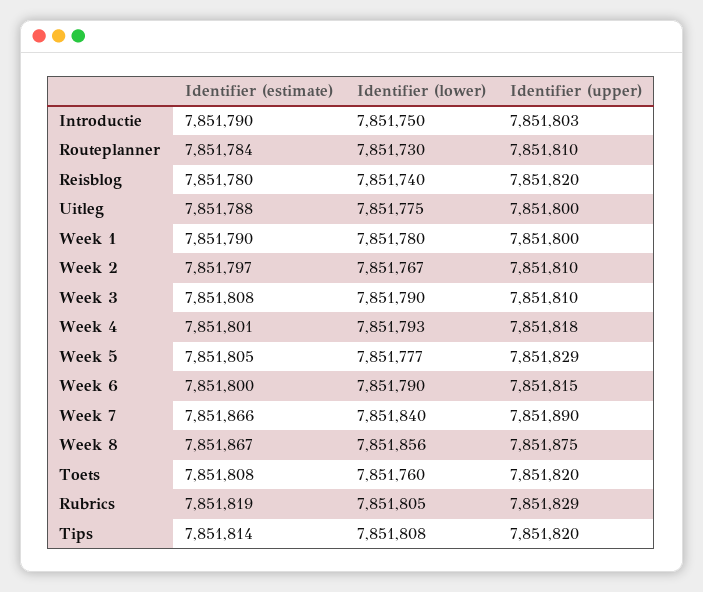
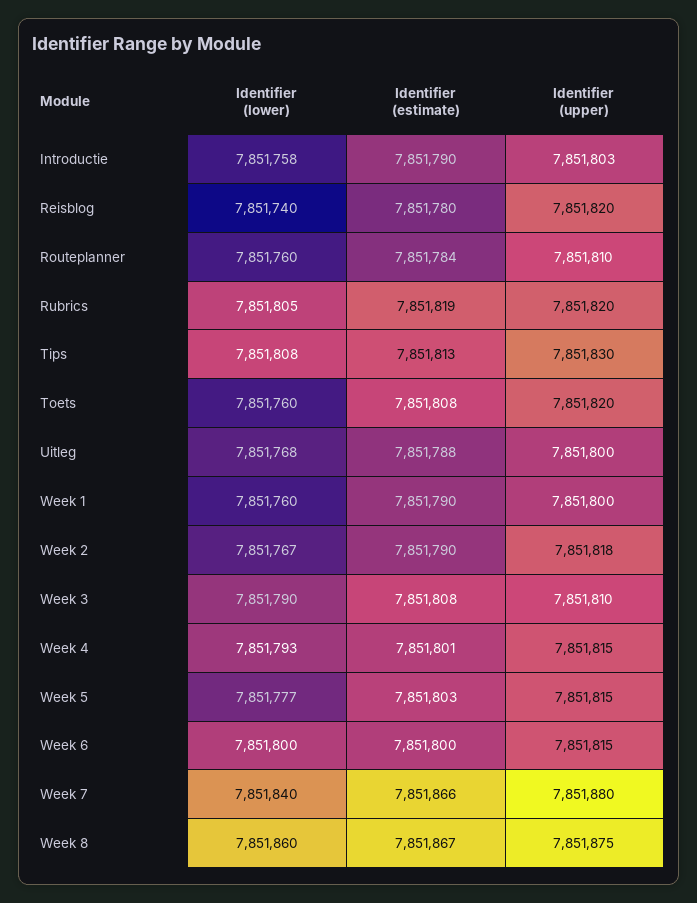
Identifier (lower), Introductie: 7851750 -> 7851758
Identifier (lower), Routeplanner: 7851730 -> 7851760
Identifier (lower), Uitleg: 7851775 -> 7851768
Identifier (lower), Week 1: 7851780 -> 7851760
Identifier (estimate), Week 2: 7851797 -> 7851790
Identifier (upper), Week 2: 7851810 -> 7851818
Identifier (upper), Week 4: 7851818 -> 7851815
Identifier (estimate), Week 5: 7851805 -> 7851803
Identifier (upper), Week 5: 7851829 -> 7851815
Identifier (lower), Week 6: 7851790 -> 7851800
Identifier (upper), Week 7: 7851890 -> 7851880
Identifier (lower), Week 8: 7851856 -> 7851860
Identifier (upper), Rubrics: 7851829 -> 7851820
Identifier (estimate), Tips: 7851814 -> 7851813
Identifier (upper), Tips: 7851820 -> 7851830

